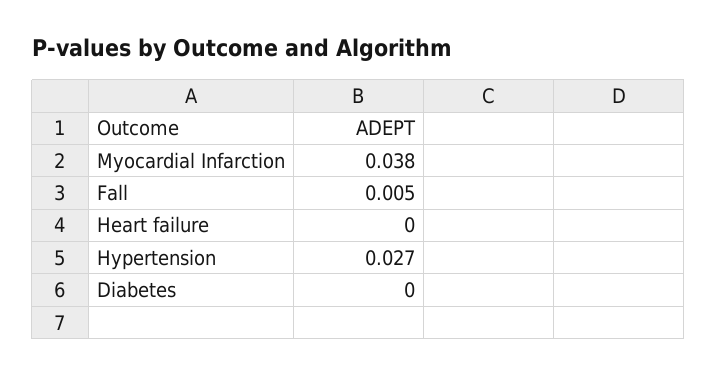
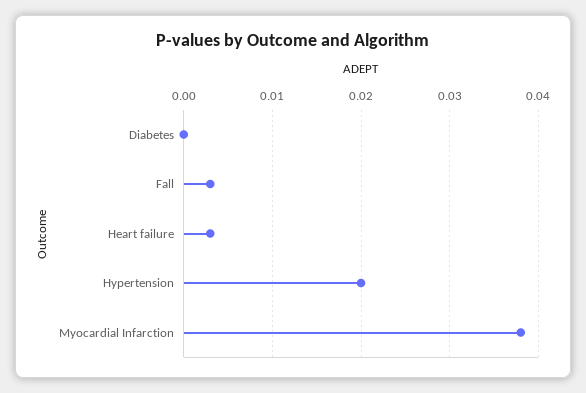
Fall: 0.005 -> 0.003
Heart failure: 0 -> 0.003
Hypertension: 0.027 -> 0.02

